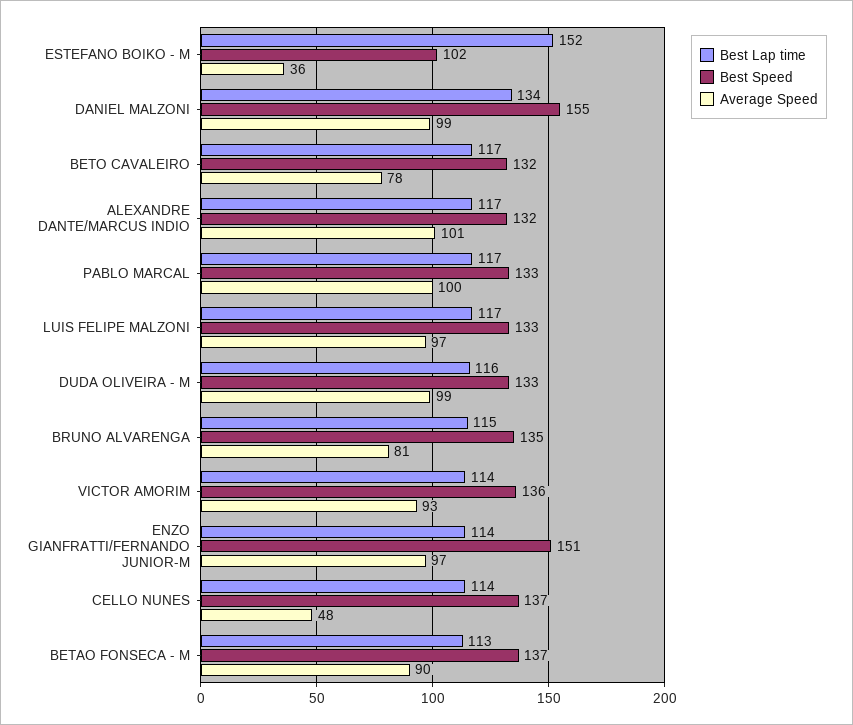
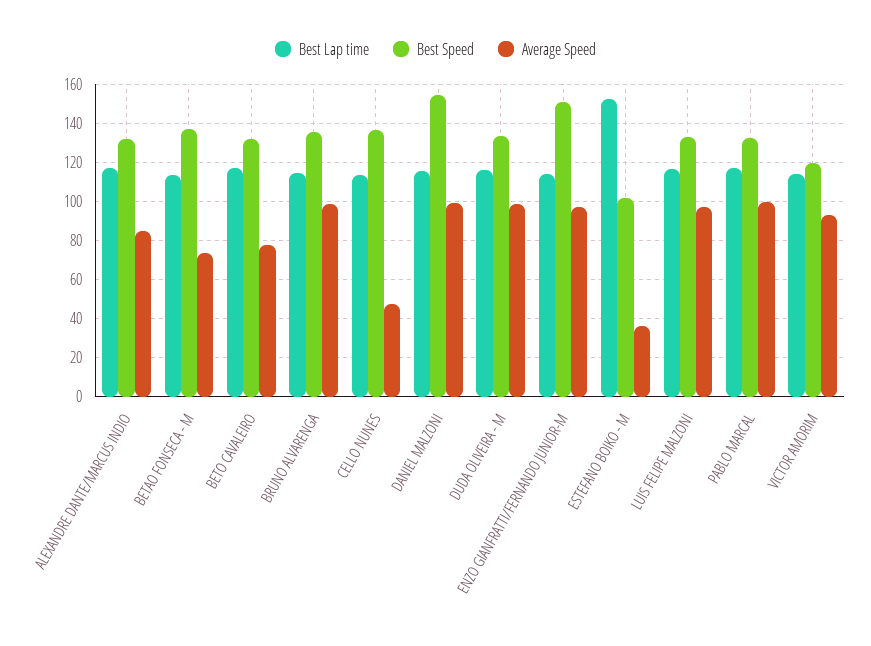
Best Lap time, DANIEL MALZONI: 134 -> 115
Average Speed, ALEXANDRE DANTE/MARCUS INDIO: 101 -> 85
Average Speed, BRUNO ALVARENGA: 81 -> 100
Best Speed, VICTOR AMORIM: 136 -> 120
Average Speed, BETAO FONSECA - M: 90 -> 75

